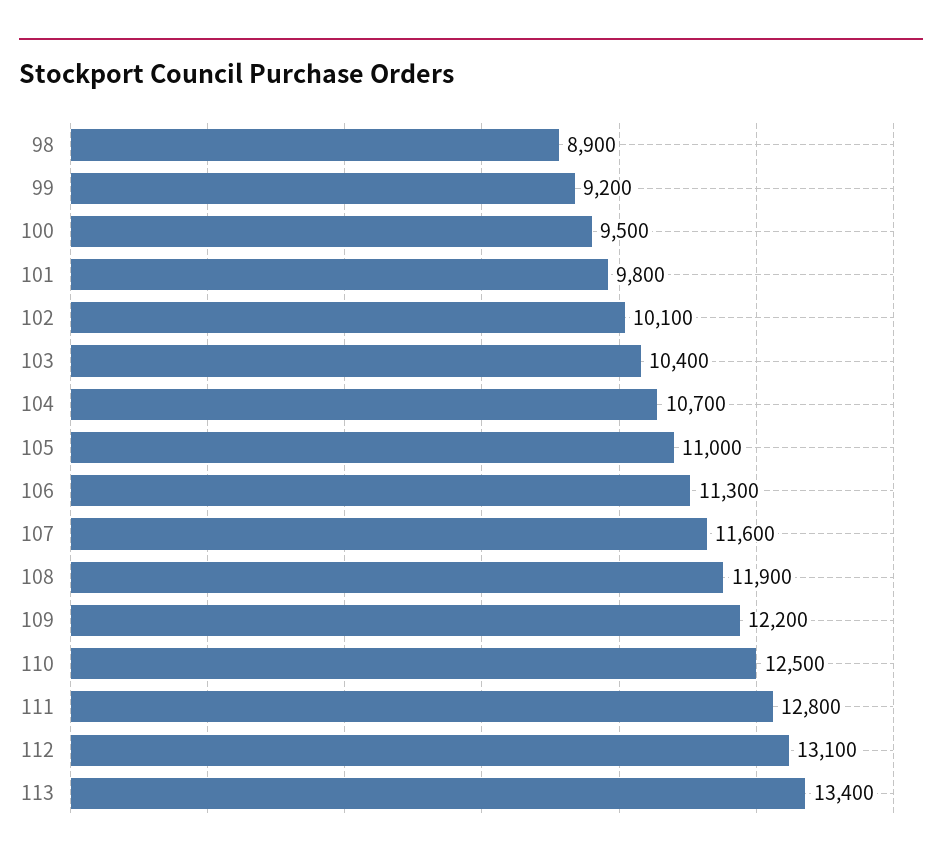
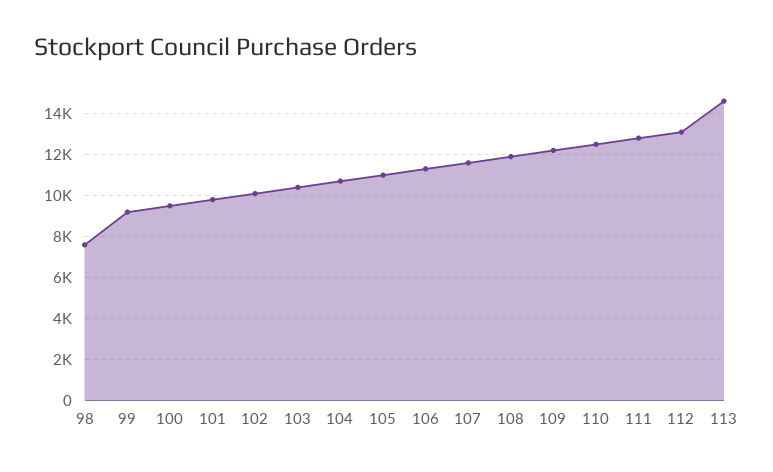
98: 8900 -> 7500
113: 13400 -> 14500

